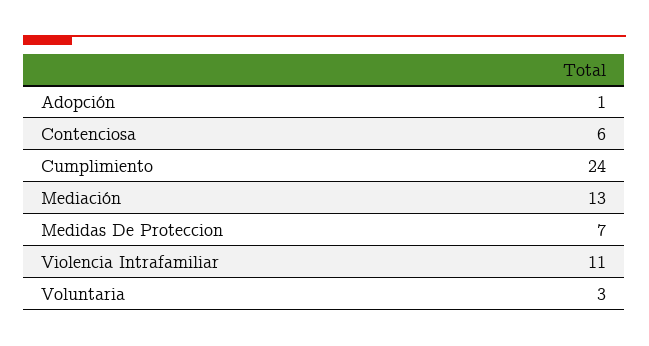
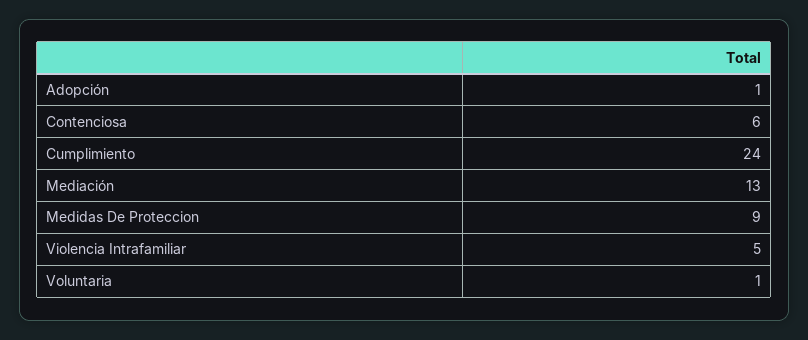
Medidas De Proteccion: 7 -> 9
Violencia Intrafamiliar: 11 -> 5
Voluntaria: 3 -> 1

